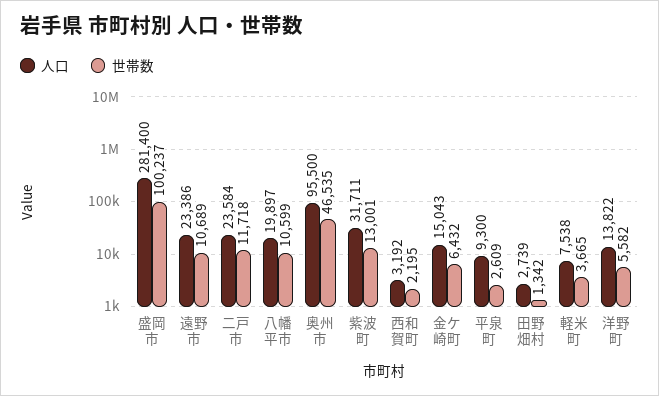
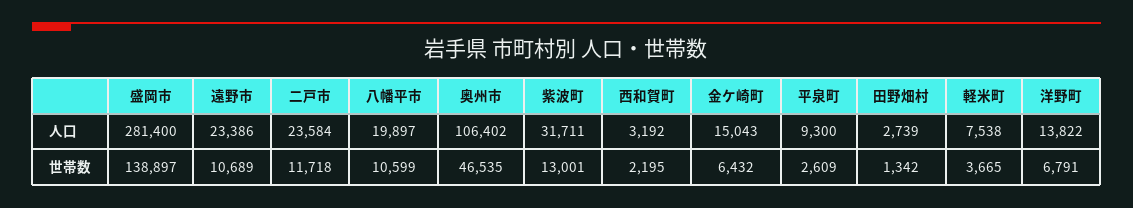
世帯数, 盛岡市: 100237 -> 138897
人口, 奥州市: 95500 -> 106402
世帯数, 洋野町: 5582 -> 6791

